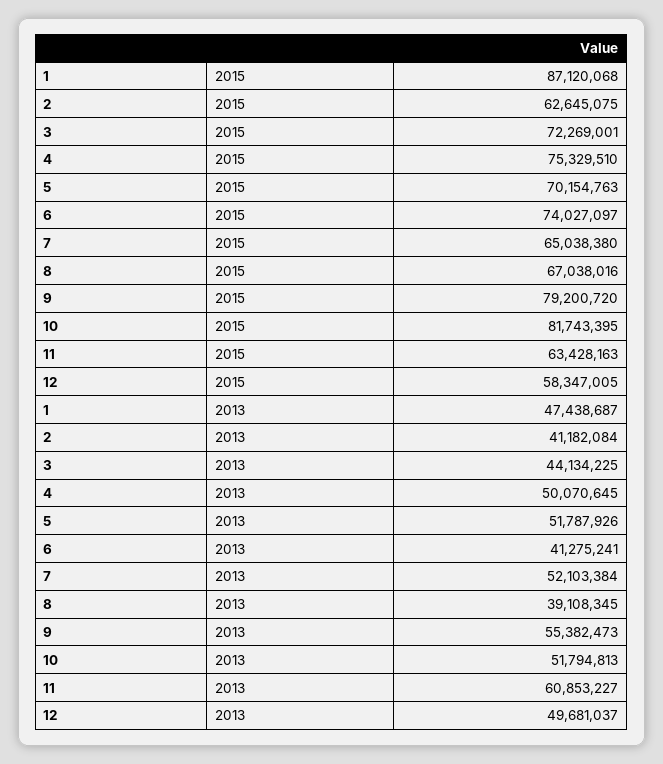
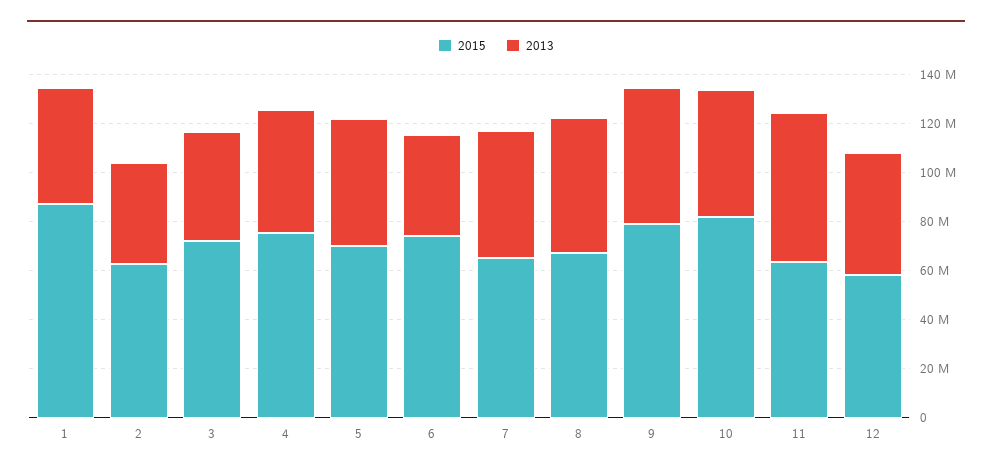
2013, 8: 39108345 -> 55000000

